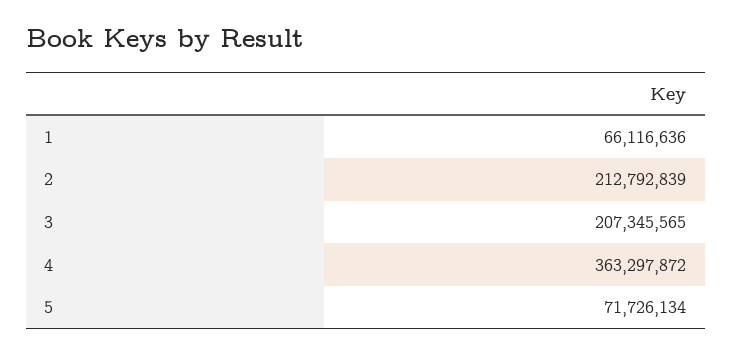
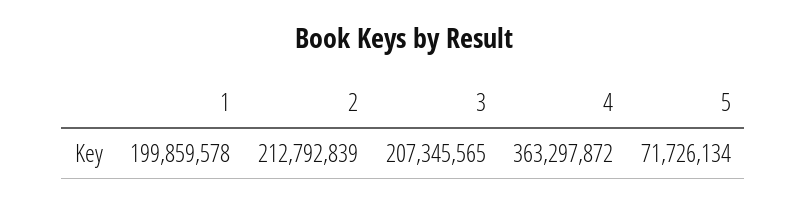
1: 66116636 -> 199859578

